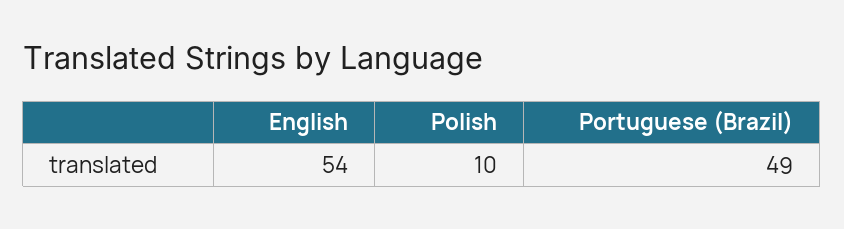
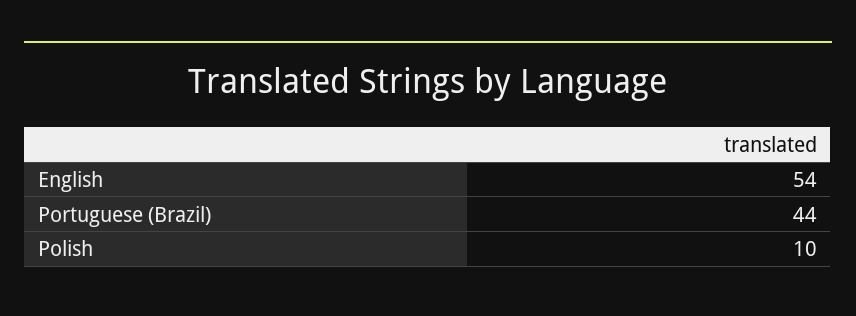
Portuguese (Brazil): 49 -> 44

